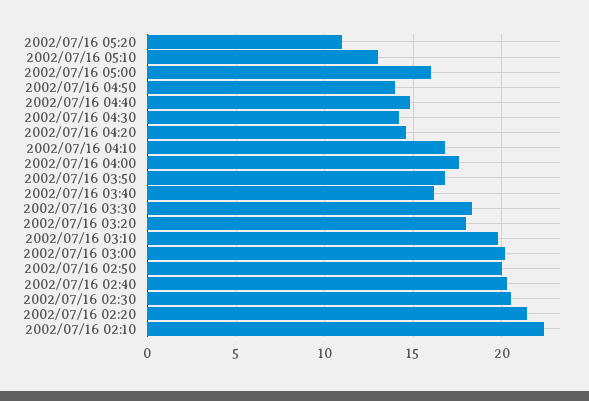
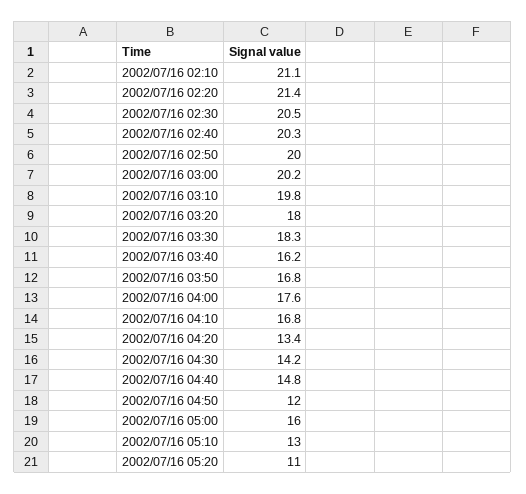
2002/07/16 04:50: 14 -> 12
2002/07/16 04:20: 14.5 -> 13.4
2002/07/16 02:10: 22.5 -> 21.1

